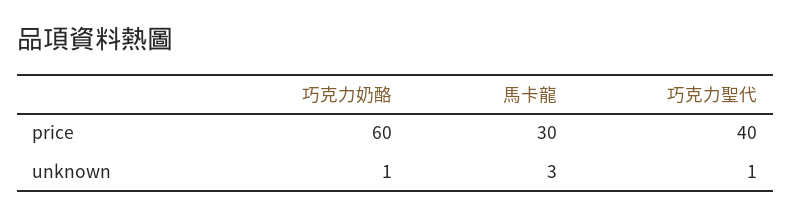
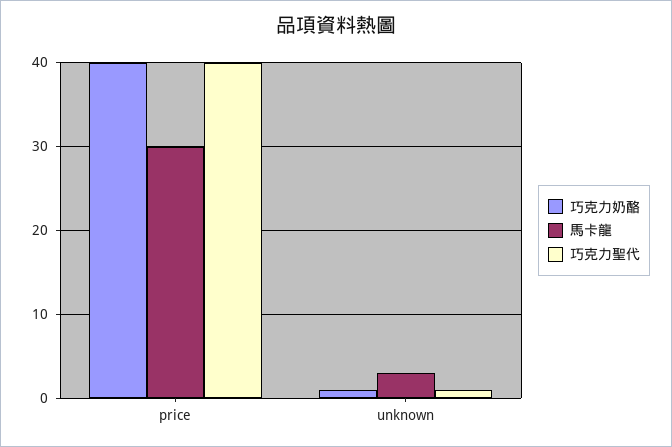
巧克力奶酪, price: 60 -> 40

